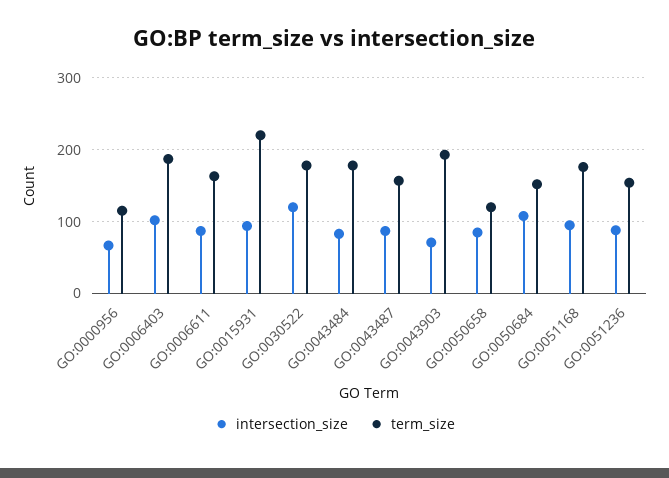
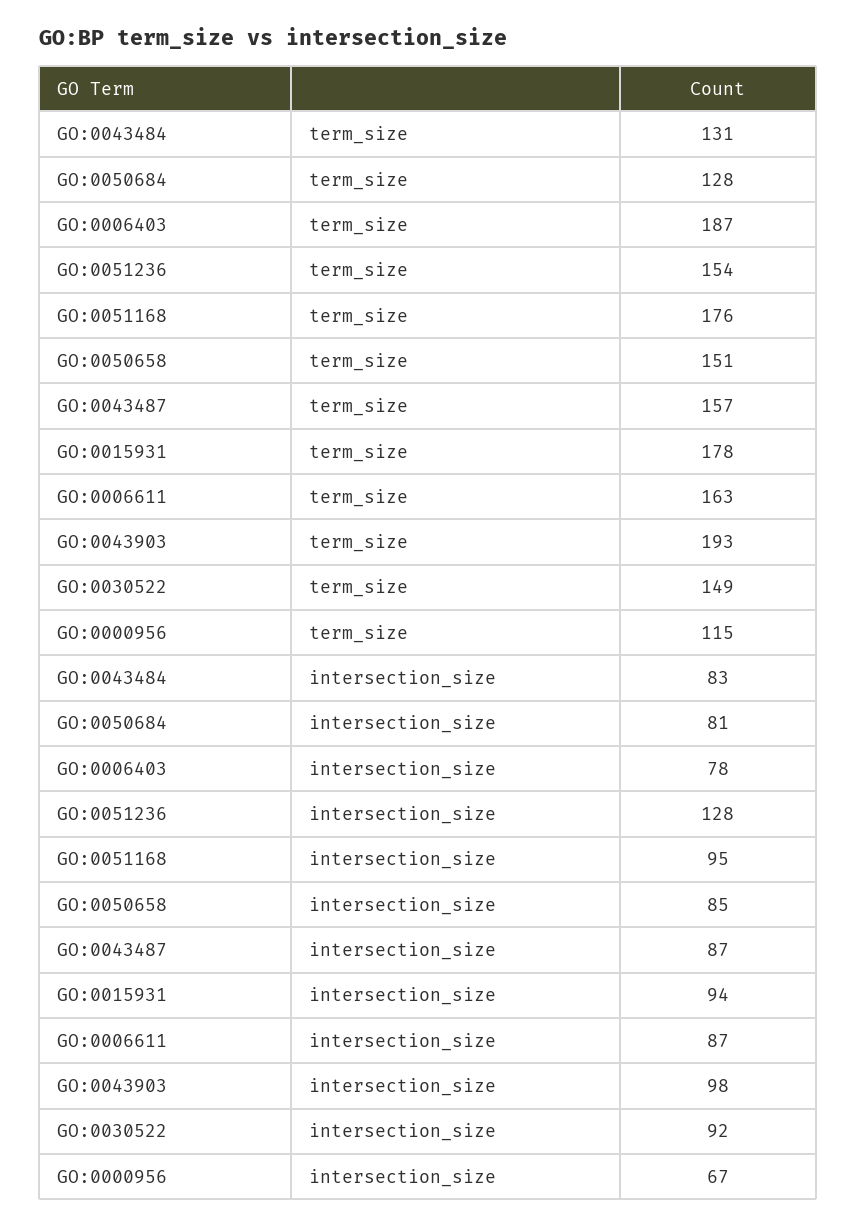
intersection_size, GO:0006403: 100 -> 78
term_size, GO:0015931: 220 -> 178
intersection_size, GO:0030522: 120 -> 92
term_size, GO:0030522: 180 -> 149
term_size, GO:0043484: 180 -> 131
intersection_size, GO:0043903: 70 -> 98
term_size, GO:0050658: 120 -> 151
intersection_size, GO:0050684: 110 -> 81
term_size, GO:0050684: 150 -> 128
intersection_size, GO:0051236: 90 -> 128

